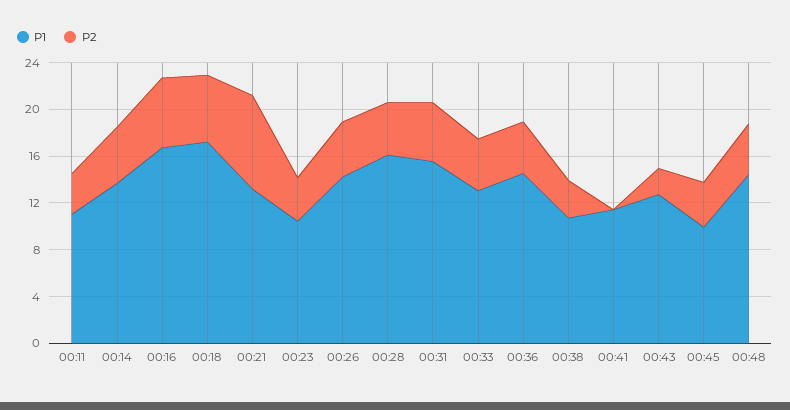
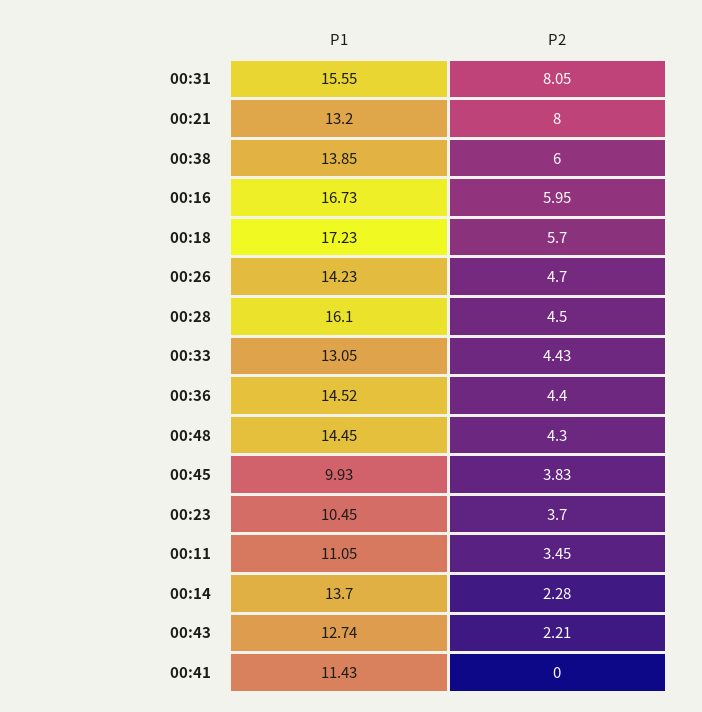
P2, 00:14: 5 -> 2.28
P2, 00:31: 5 -> 8.05
P1, 00:38: 11 -> 13.85
P2, 00:38: 3 -> 6

